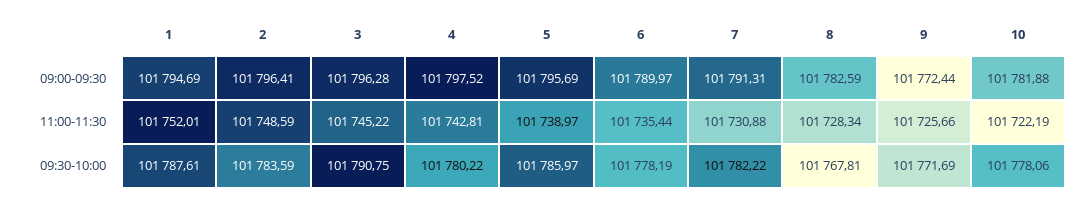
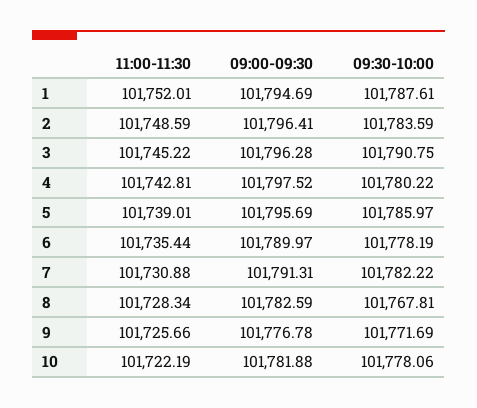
9, 09:00-09:30: 101772.44 -> 101776.78
5, 11:00-11:30: 101738.97 -> 101739.01

